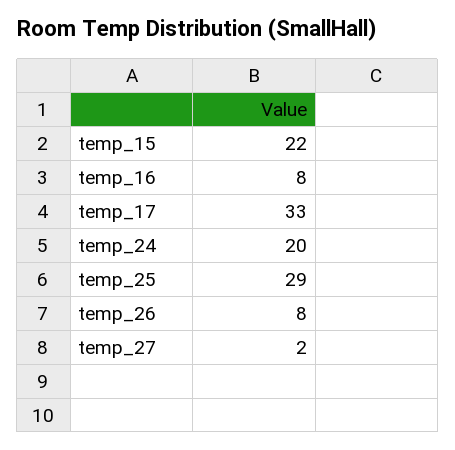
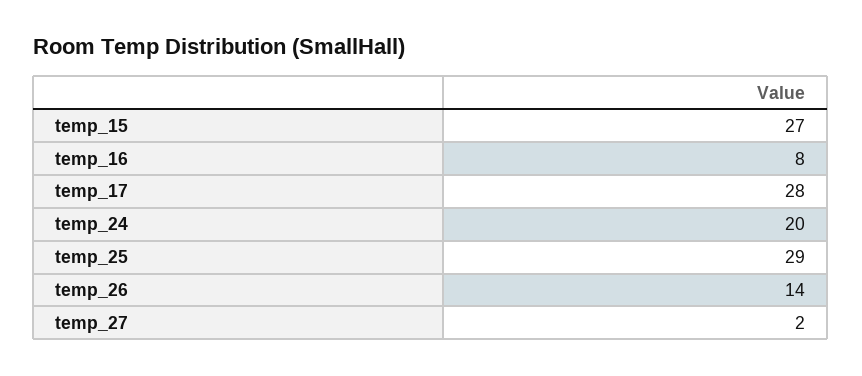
temp_15: 22 -> 27
temp_17: 33 -> 28
temp_26: 8 -> 14

